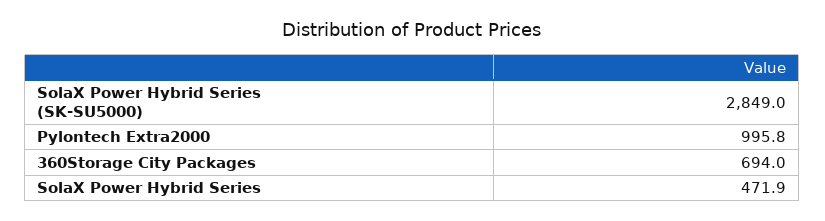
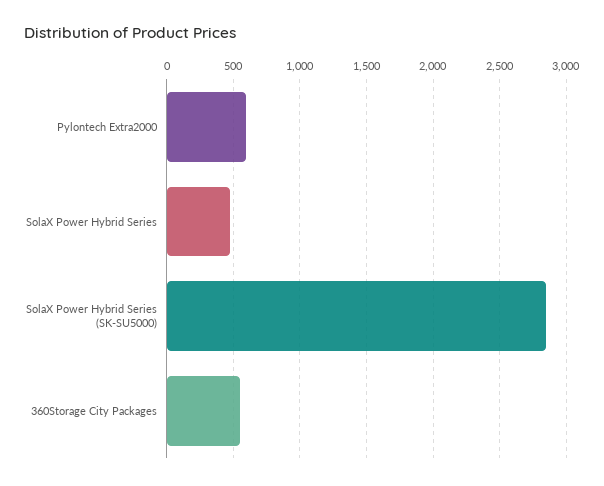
Pylontech Extra2000: 995.8 -> 600
360Storage City Packages: 694 -> 550

